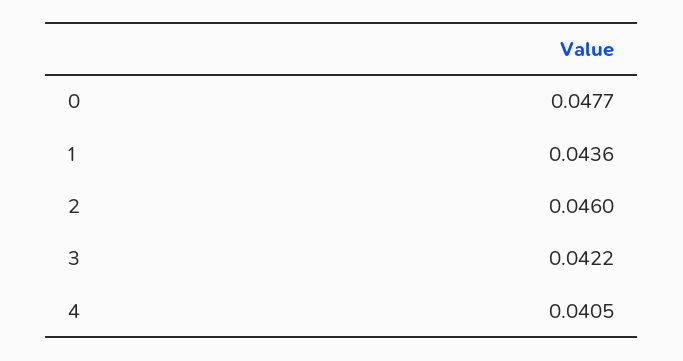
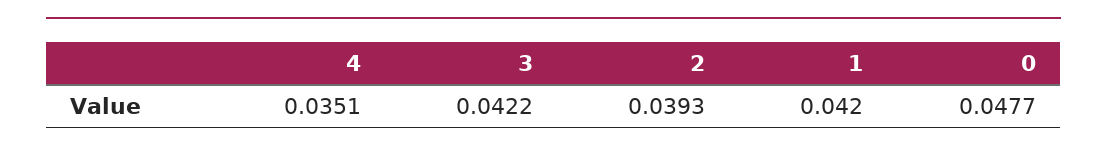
1: 0.0436 -> 0.042
2: 0.046 -> 0.0393
4: 0.0405 -> 0.0351

